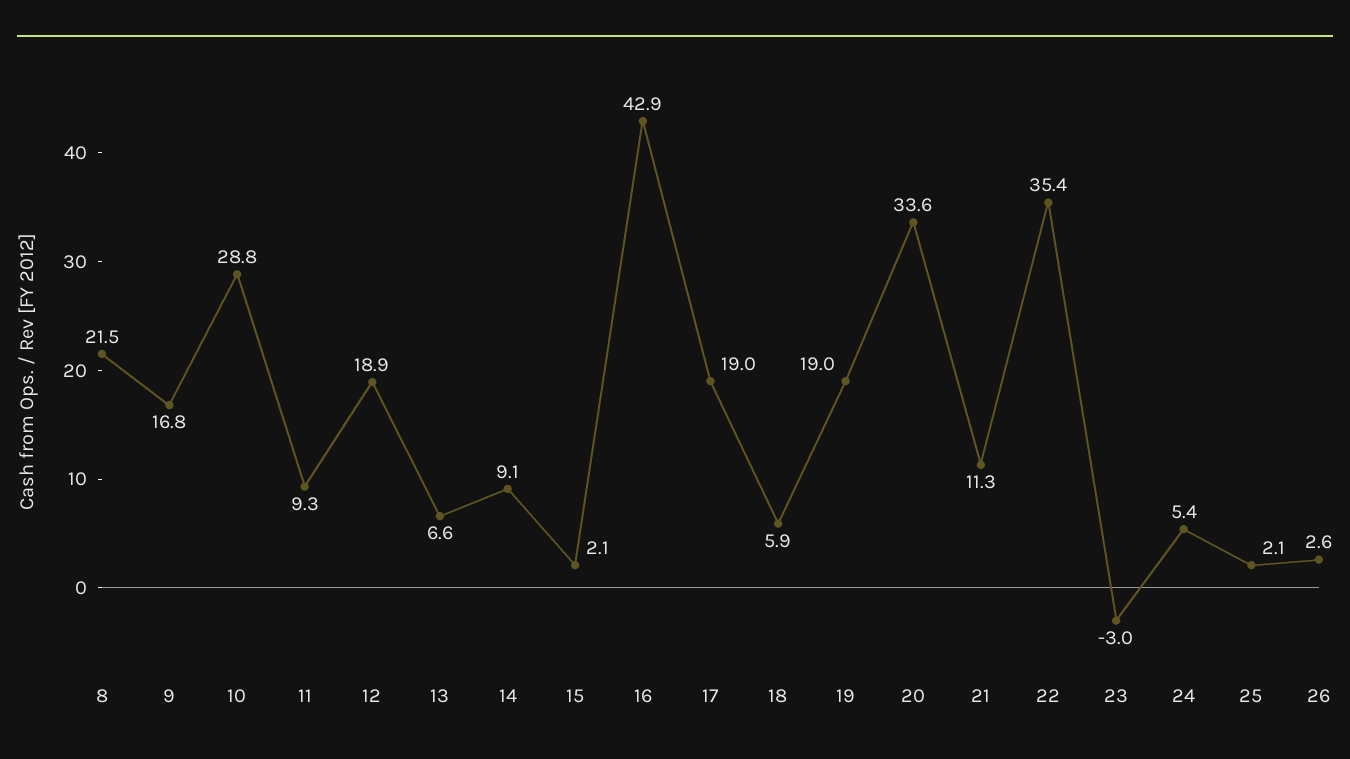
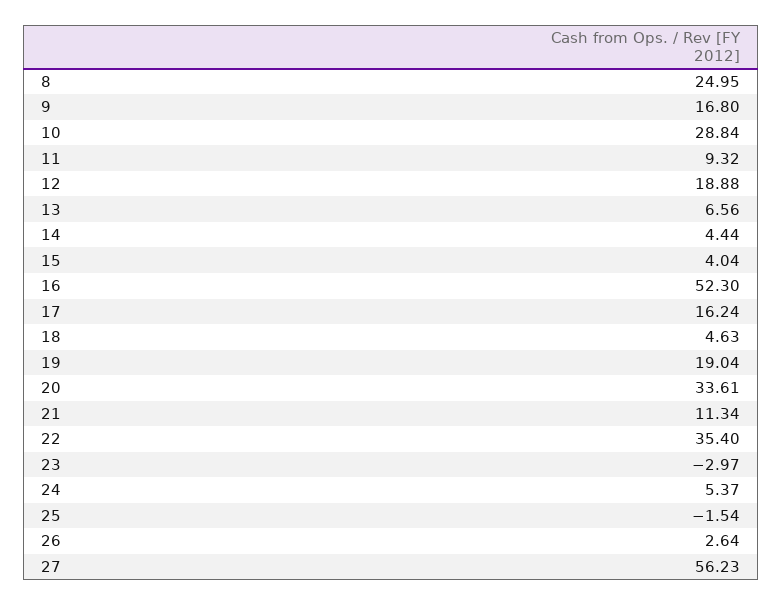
8: 21.5 -> 24.95
14: 9.1 -> 4.44
15: 2.1 -> 4.04
16: 42.9 -> 52.3
17: 19 -> 16.24
18: 5.9 -> 4.63
25: 2.1 -> -1.54
27: none -> 56.23

